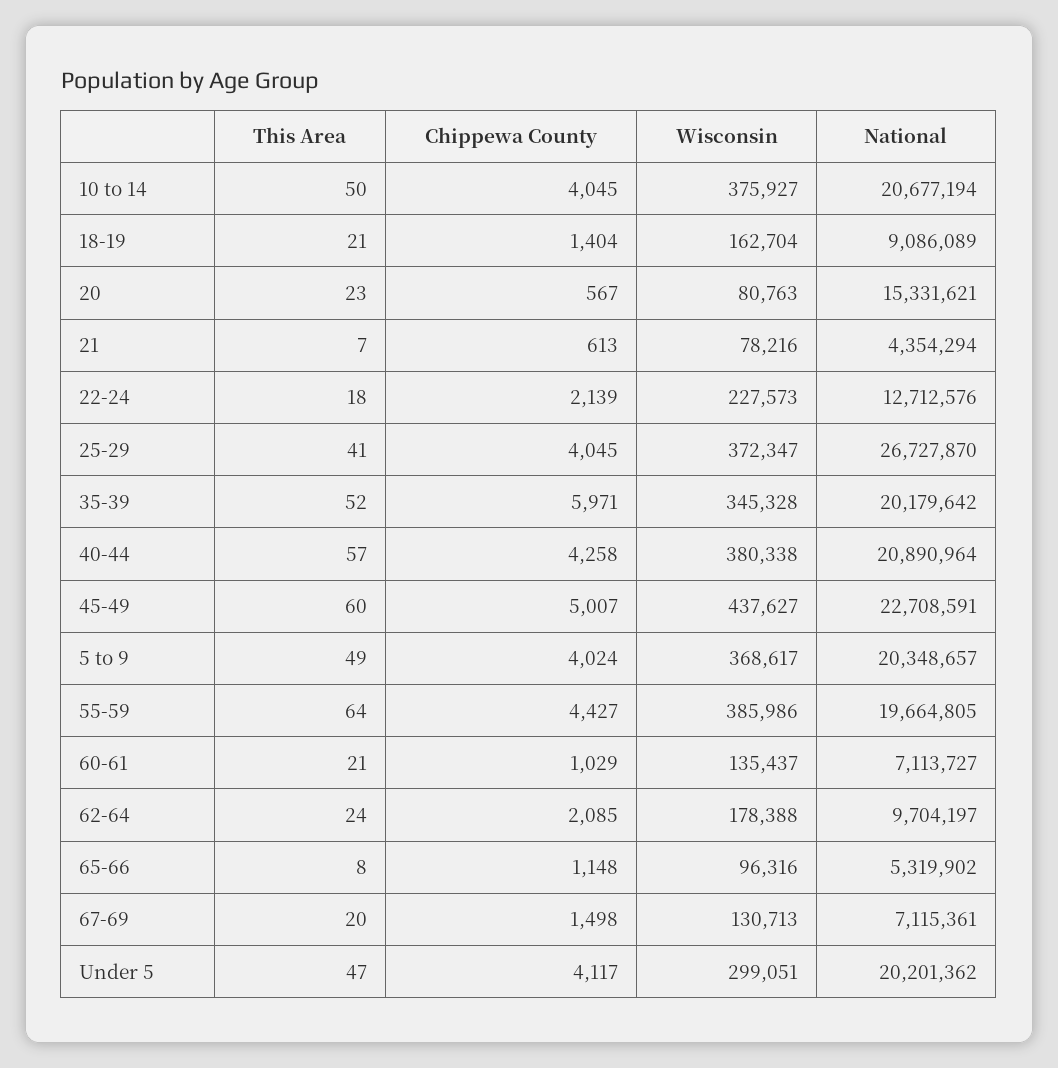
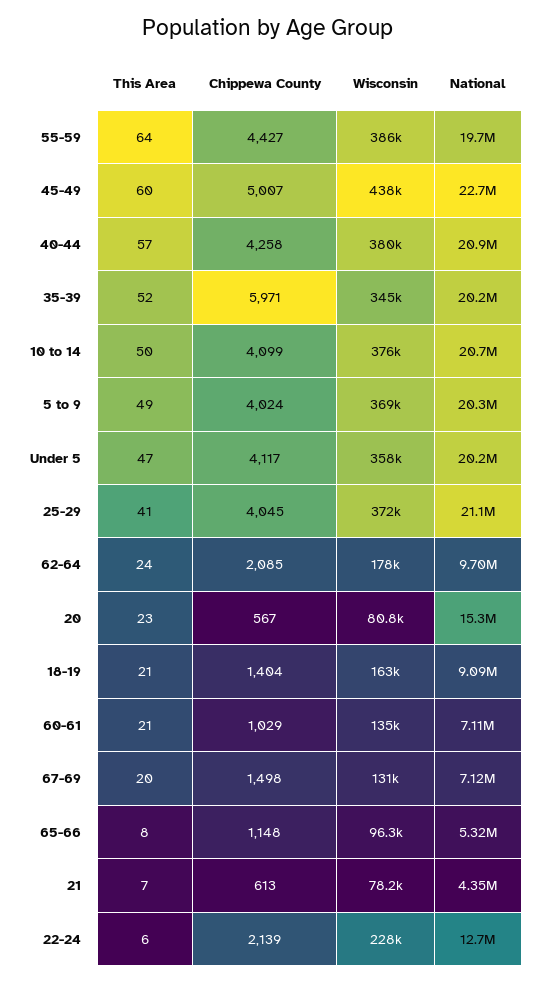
Chippewa County, 10 to 14: 4045 -> 4099
This Area, 22-24: 18 -> 6
National, 25-29: 26727870 -> 21100000
Wisconsin, Under 5: 299051 -> 358000

